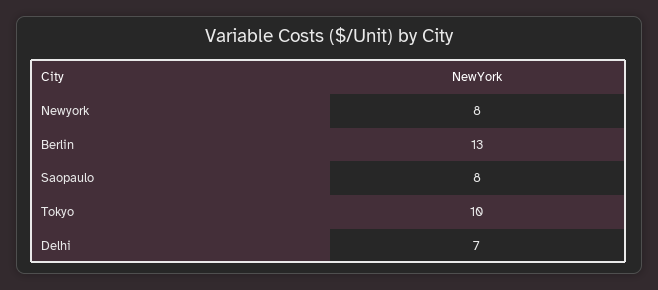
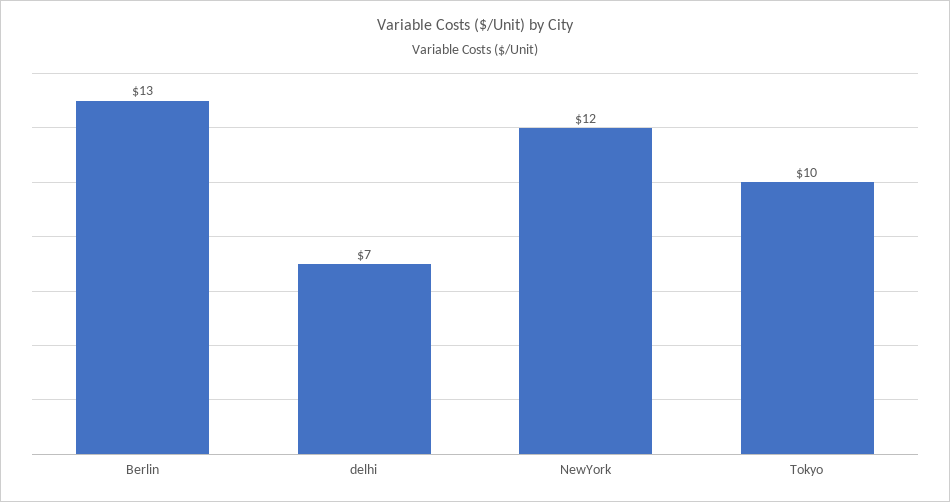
Newyork: 8 -> 12
Saopaulo: 8 -> none

